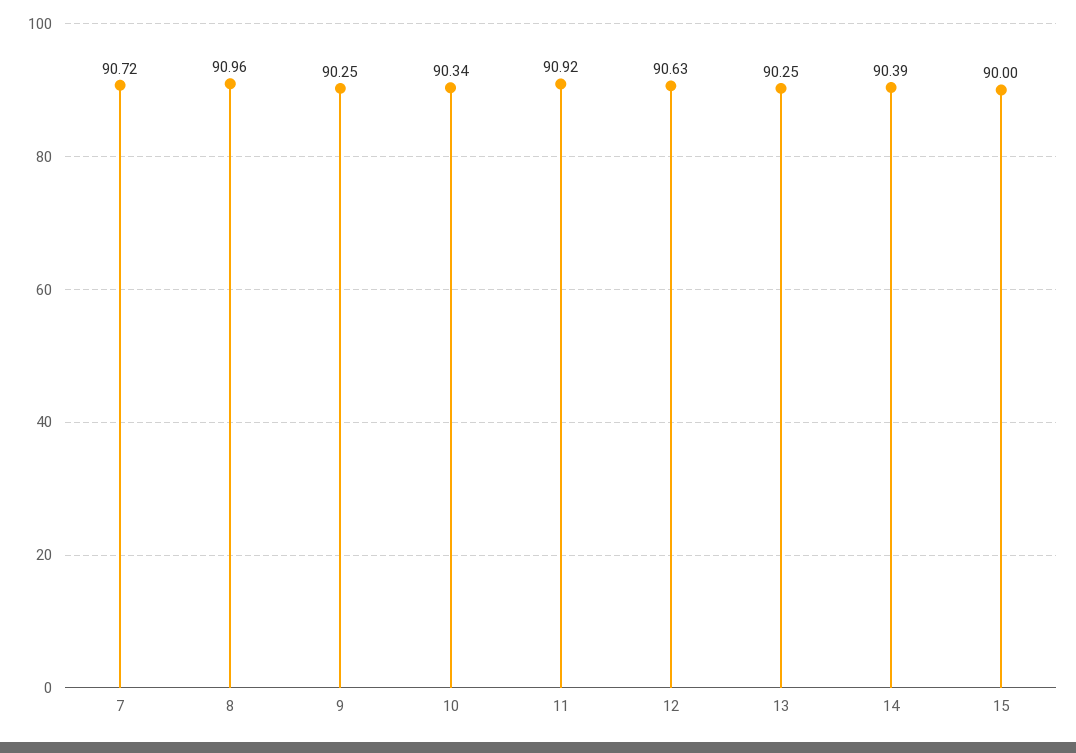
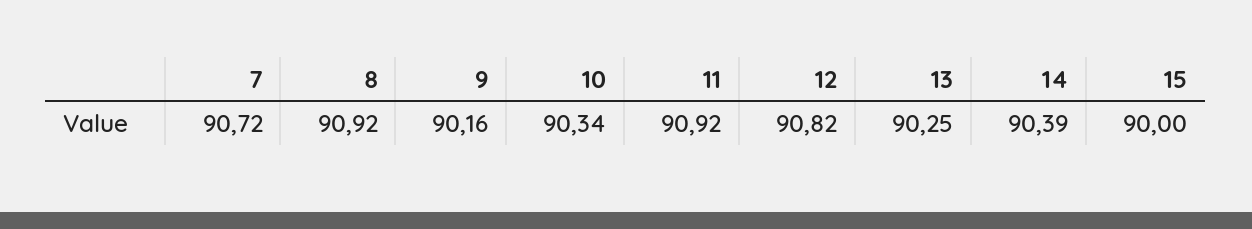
8: 90.96 -> 90.92
9: 90.25 -> 90.16
12: 90.63 -> 90.82

